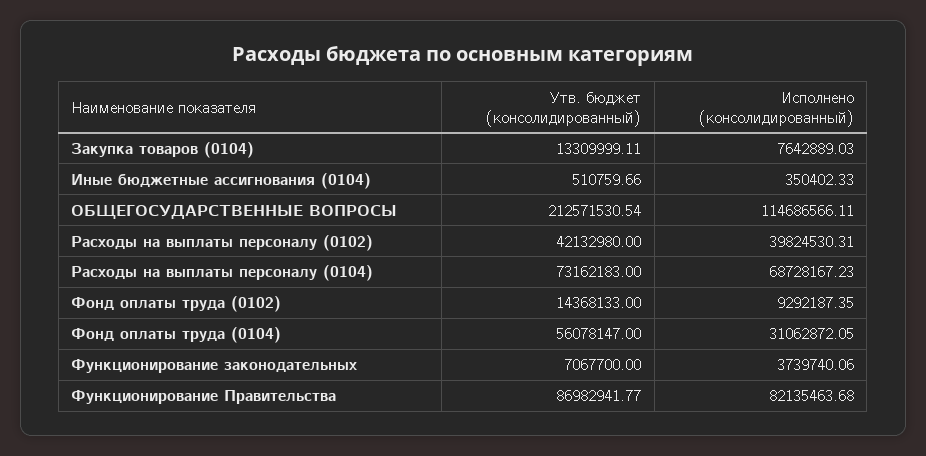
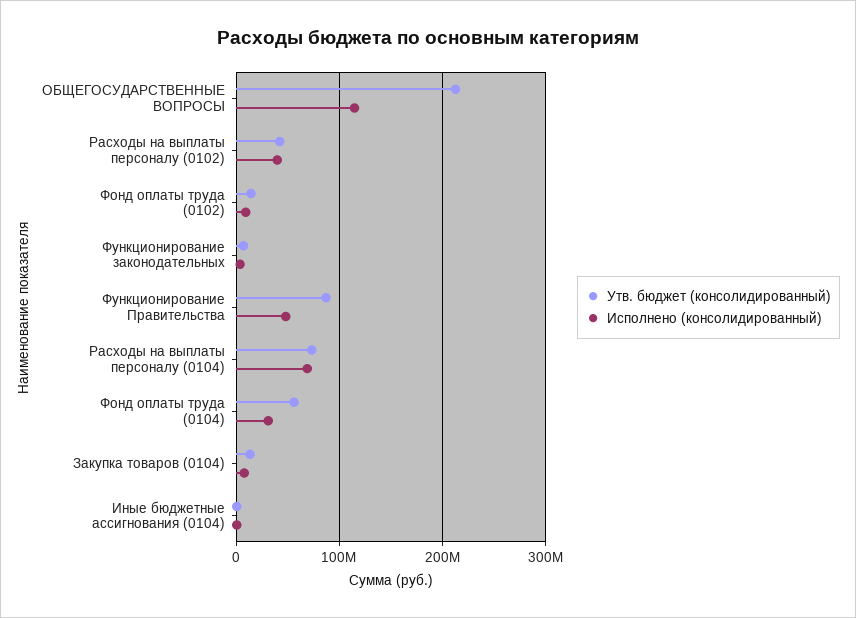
Исполнено (консолидированный), Функционирование Правительства: 82135463.68 -> 50000000

